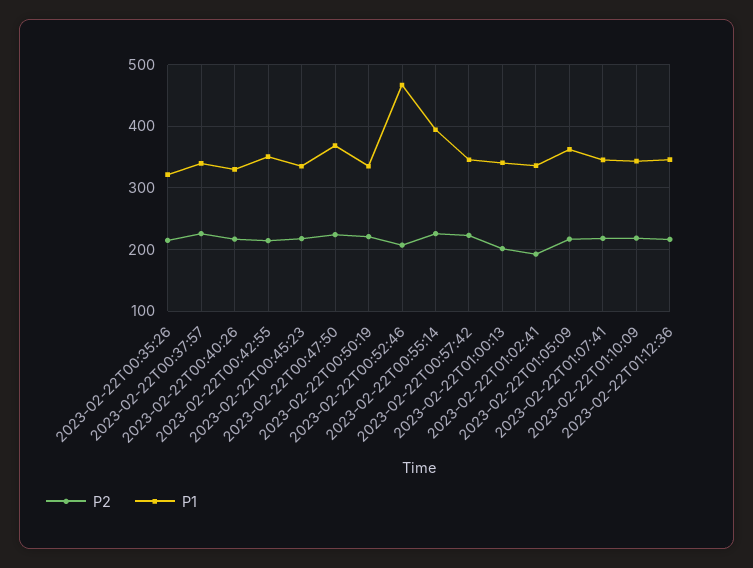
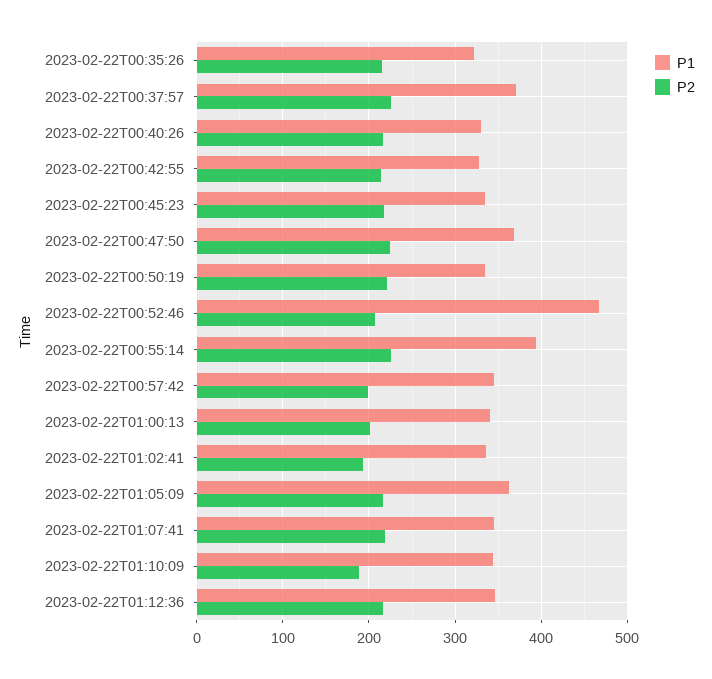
P1, 2023-02-22T00:37:57: 340 -> 370
P1, 2023-02-22T00:42:55: 350 -> 330
P2, 2023-02-22T00:57:42: 220 -> 200
P2, 2023-02-22T01:10:09: 220 -> 190

